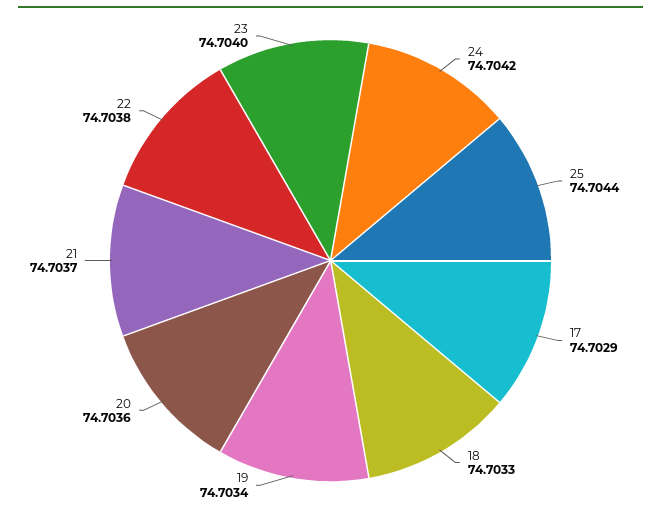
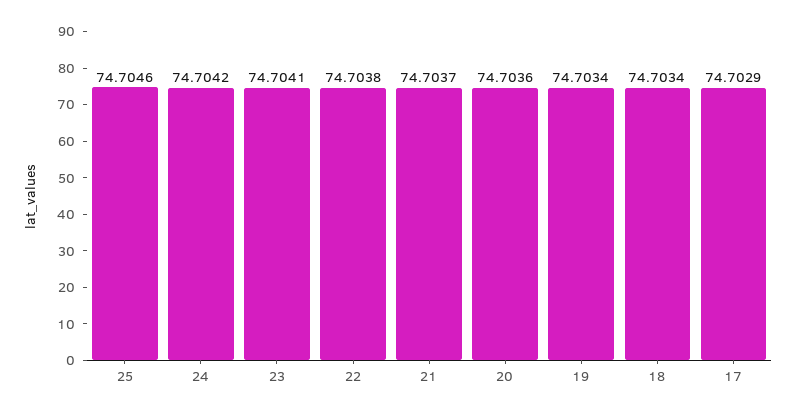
25: 74.7044 -> 74.7046
18: 74.7033 -> 74.7034
23: 74.704 -> 74.7041

